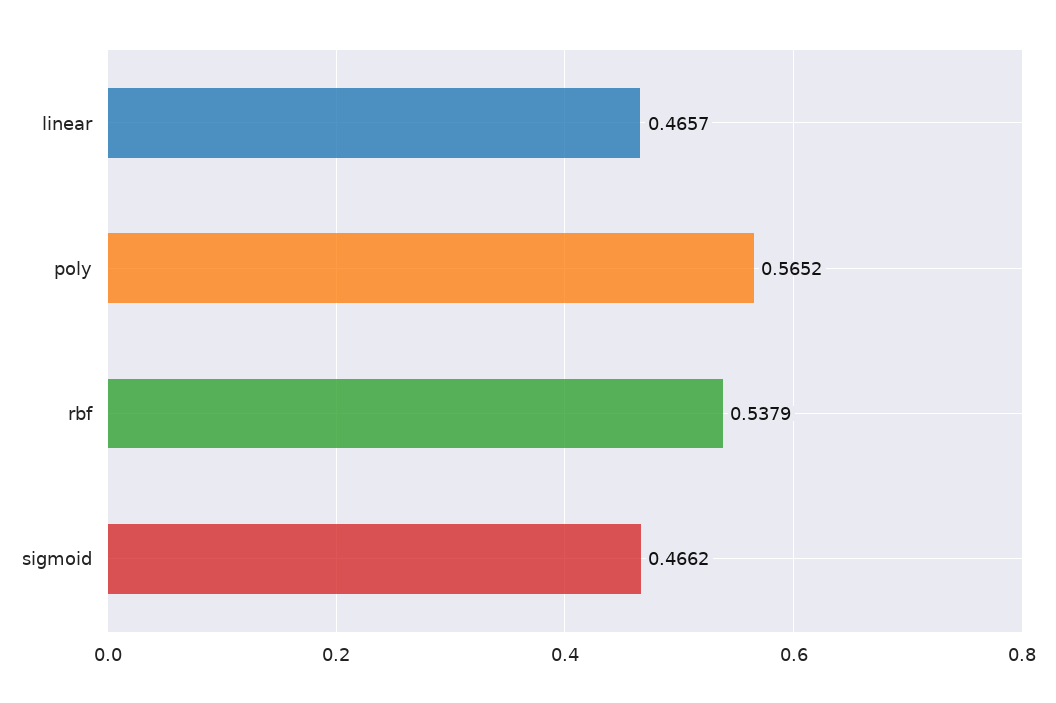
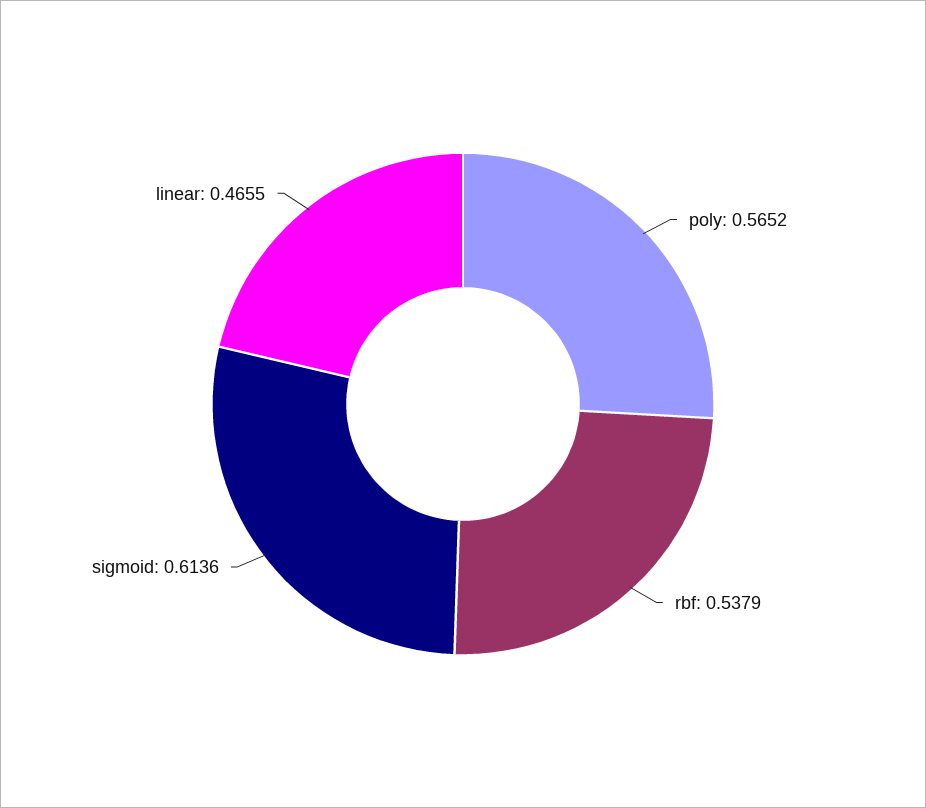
linear: 0.4657 -> 0.4655
sigmoid: 0.4662 -> 0.6136

